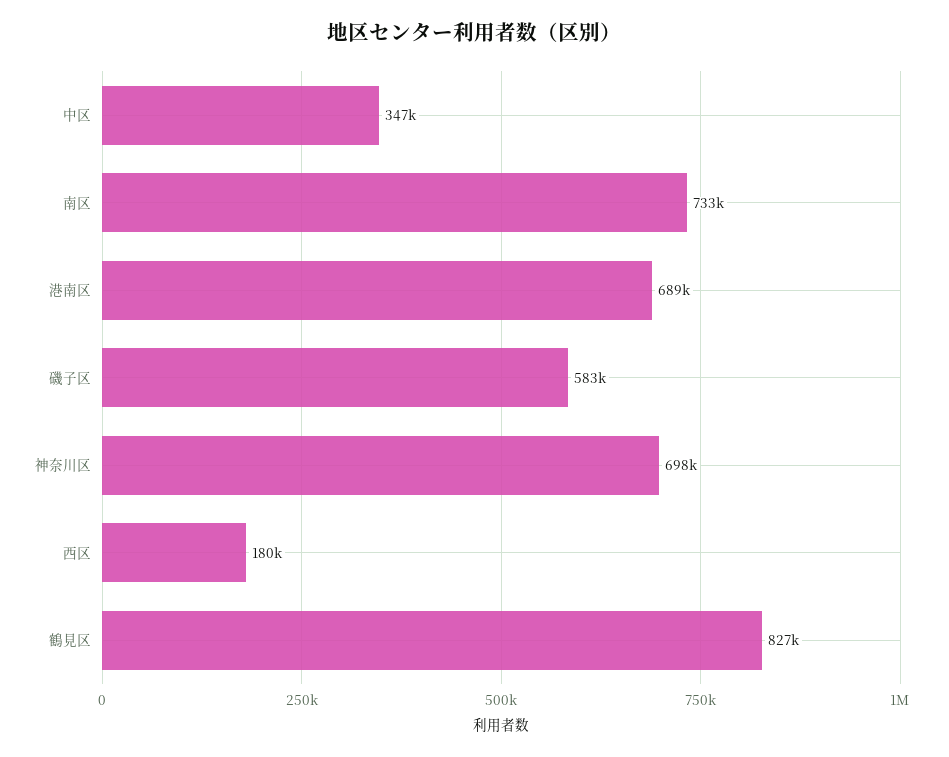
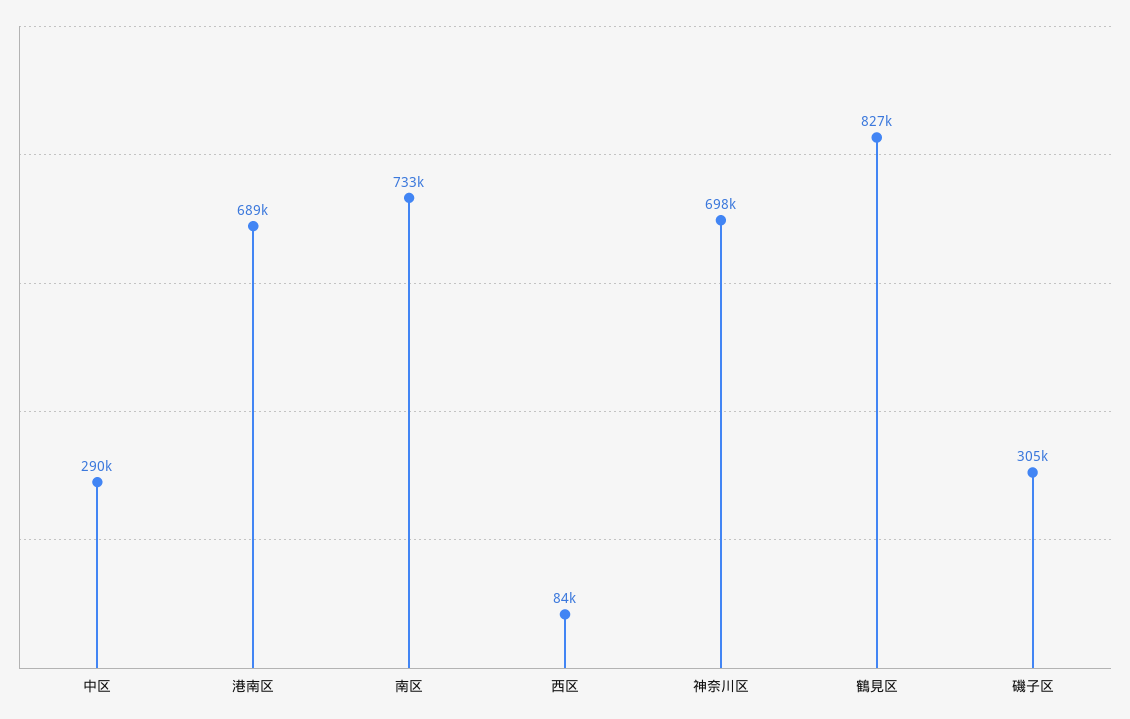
中区: 347000 -> 290000
磯子区: 583000 -> 305000
西区: 180000 -> 84000

